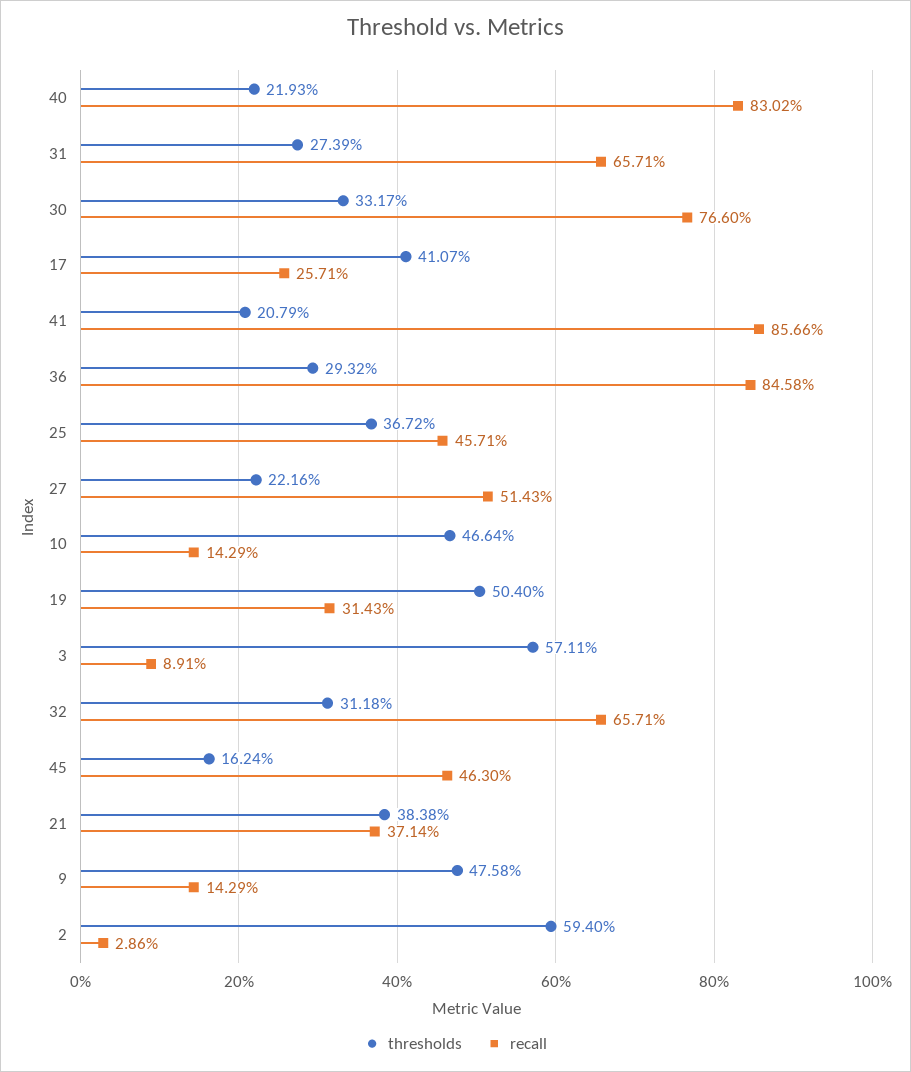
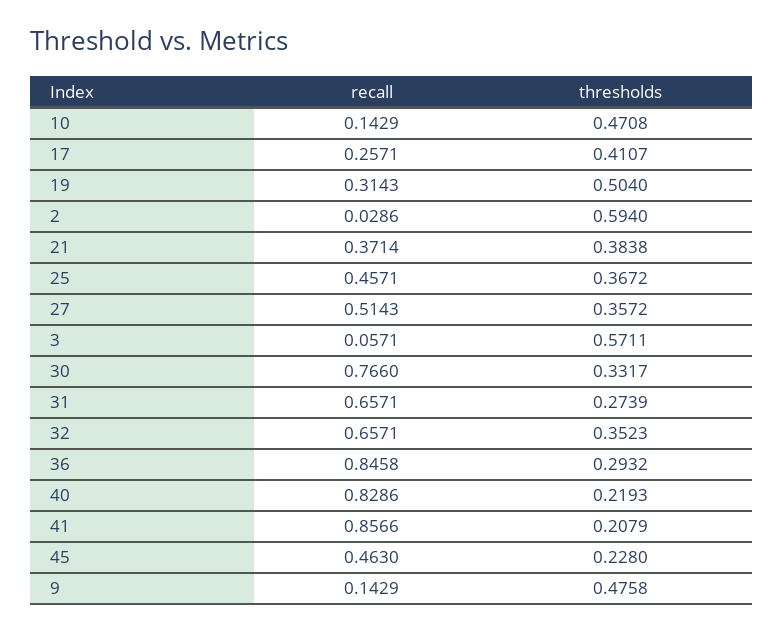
recall, 40: 0.8302 -> 0.8286
thresholds, 27: 0.2216 -> 0.3572
thresholds, 10: 0.4664 -> 0.4708
recall, 3: 0.0891 -> 0.0571
thresholds, 32: 0.3118 -> 0.3523
thresholds, 45: 0.1624 -> 0.228

